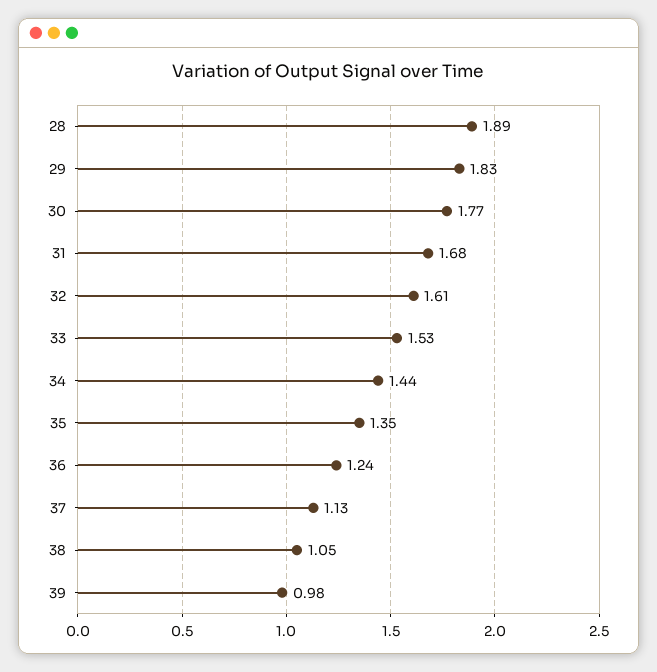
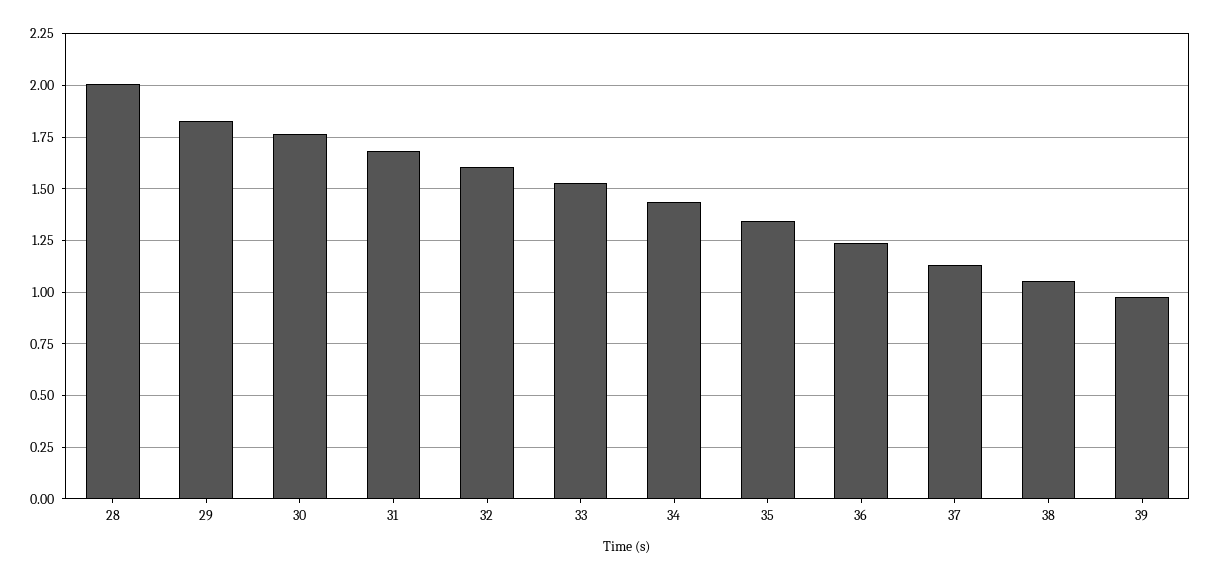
28: 1.89 -> 2

